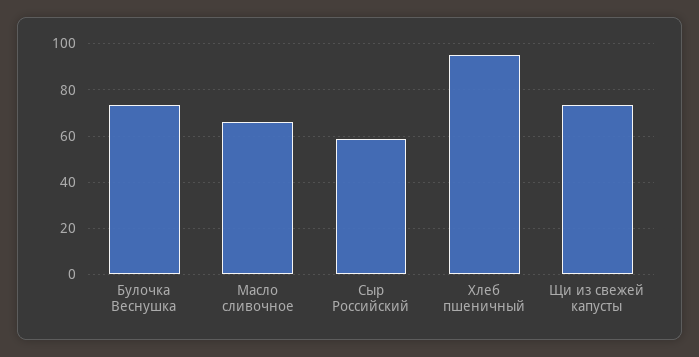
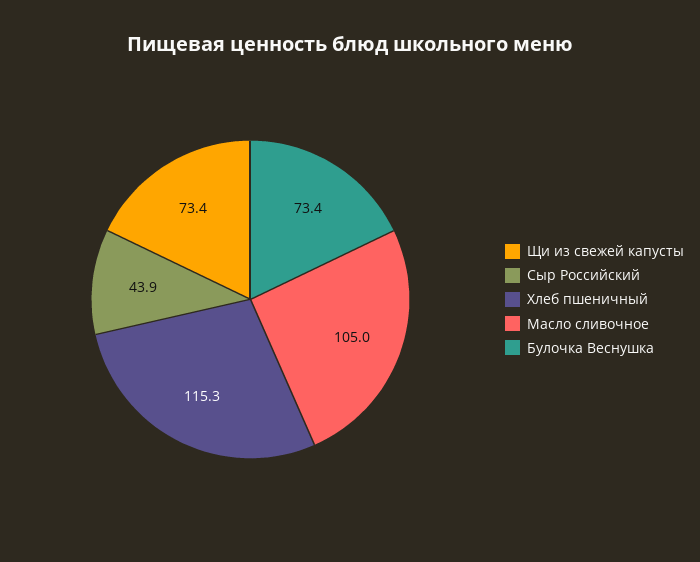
Масло сливочное: 65 -> 105
Сыр Российский: 60 -> 43.9
Хлеб пшеничный: 95 -> 115.3

